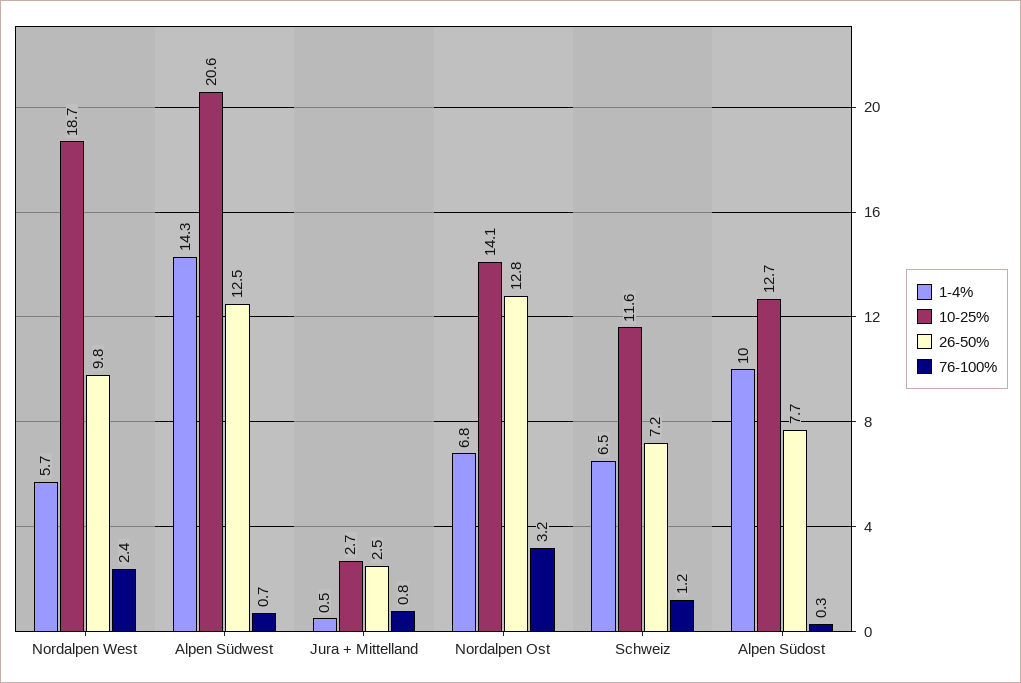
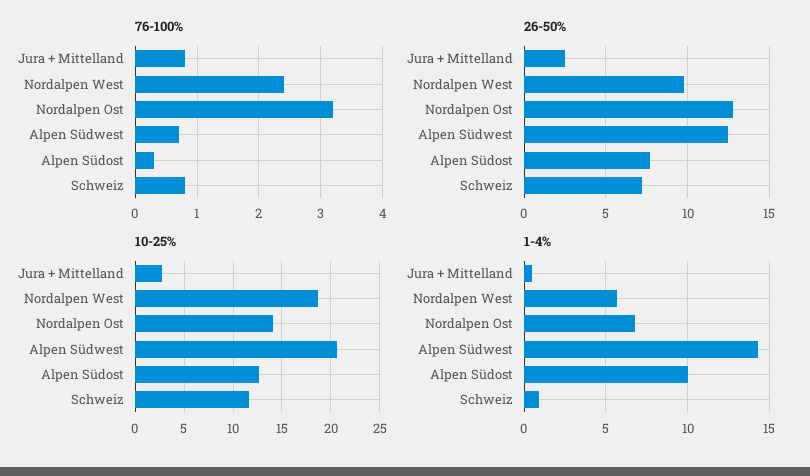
1-4%, Schweiz: 6.5 -> 1
76-100%, Schweiz: 1.2 -> 0.8

